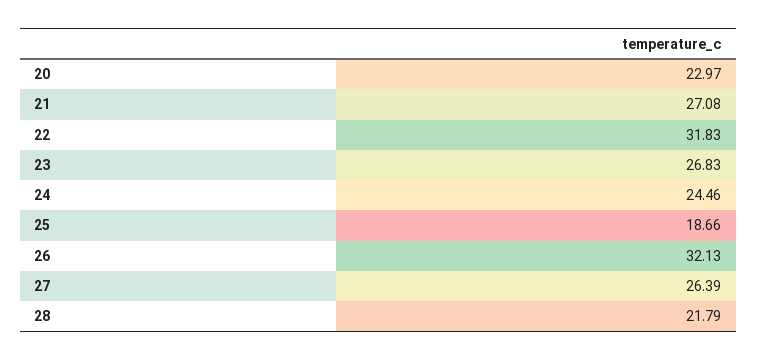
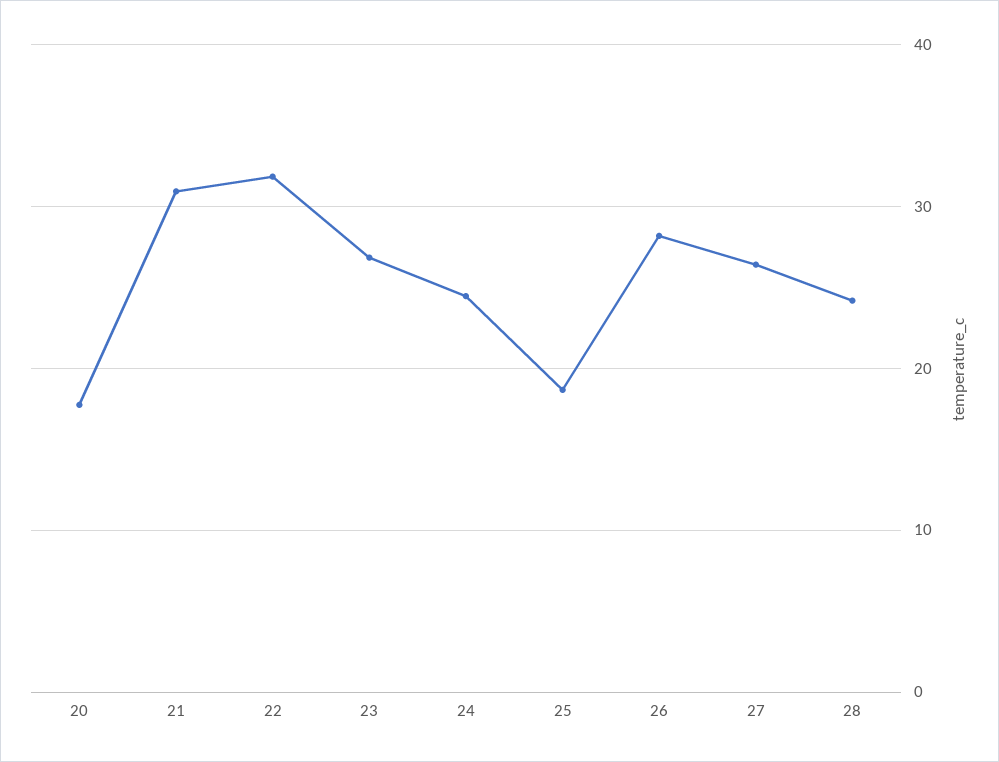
20: 22.97 -> 18
21: 27.08 -> 31
26: 32.13 -> 28
28: 21.79 -> 24

